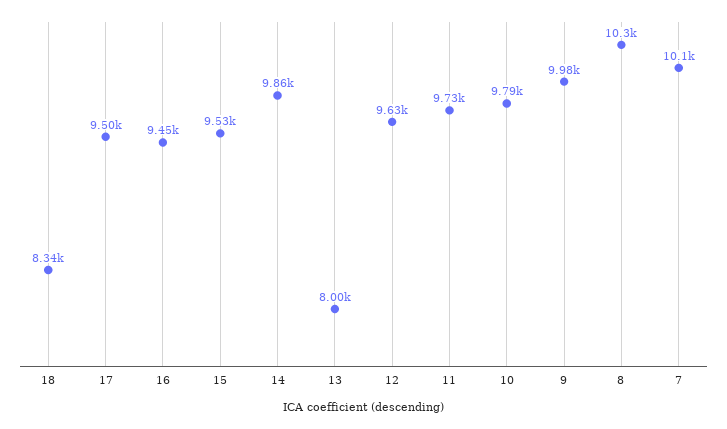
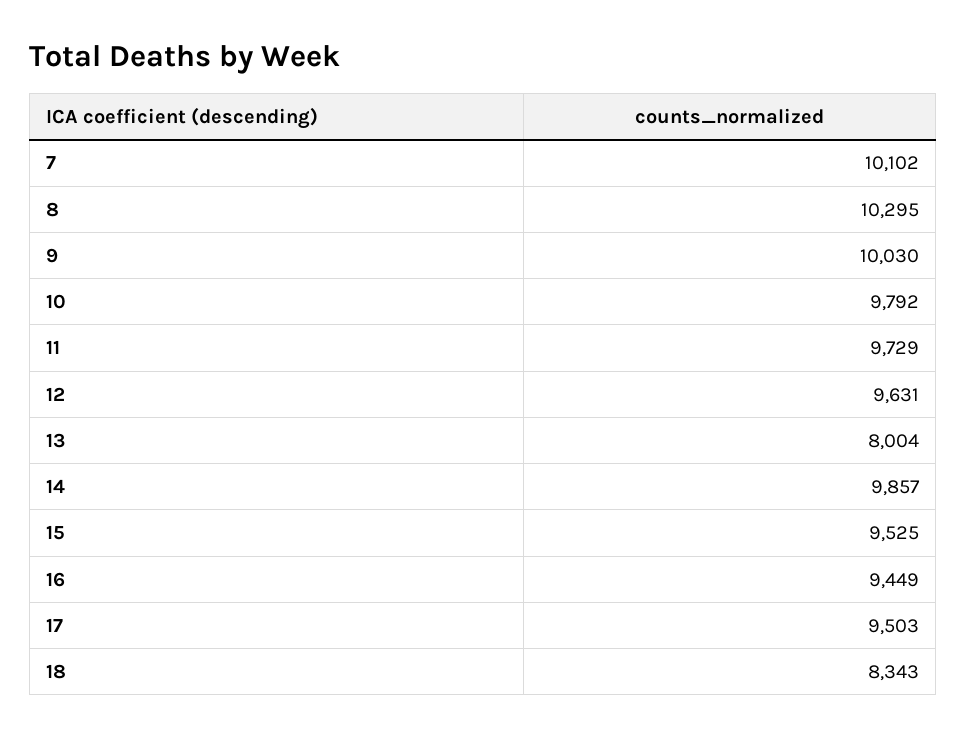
9: 9980 -> 10030

